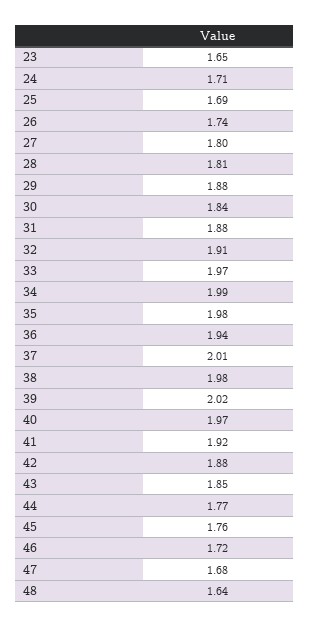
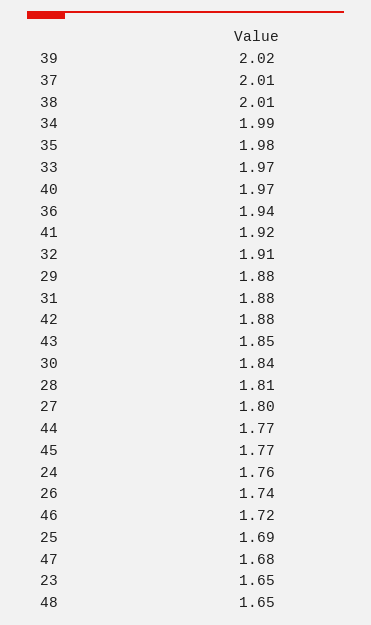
24: 1.71 -> 1.76
38: 1.98 -> 2.01
45: 1.76 -> 1.77
48: 1.64 -> 1.65

